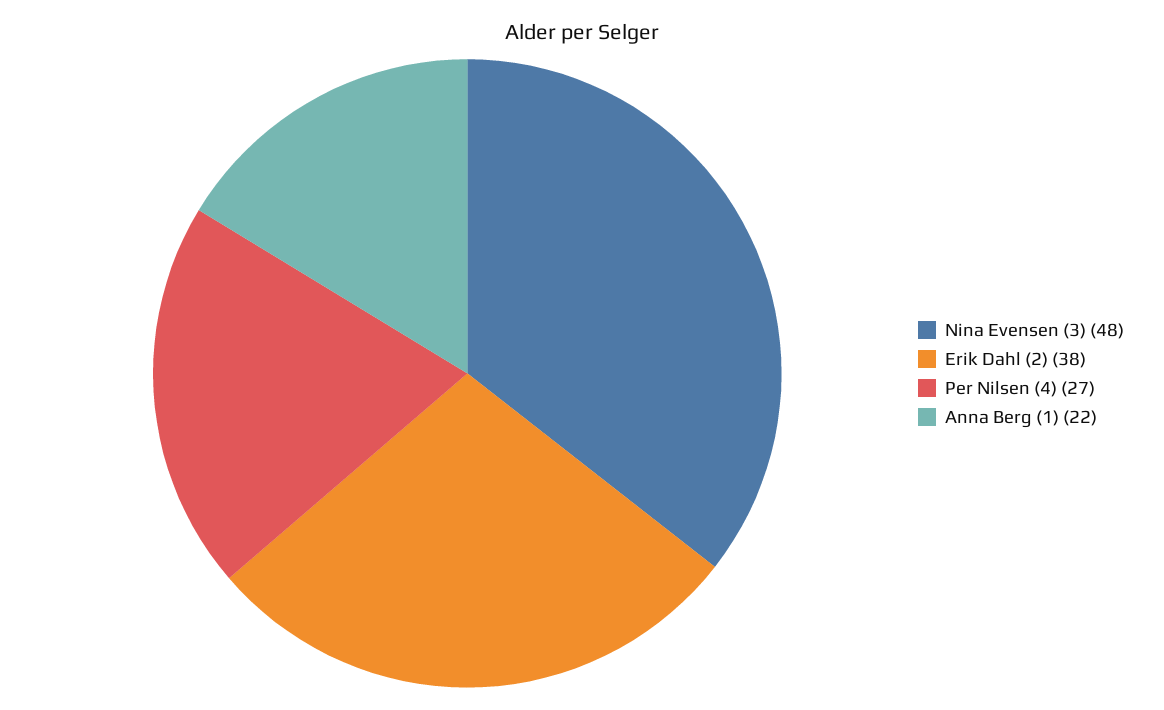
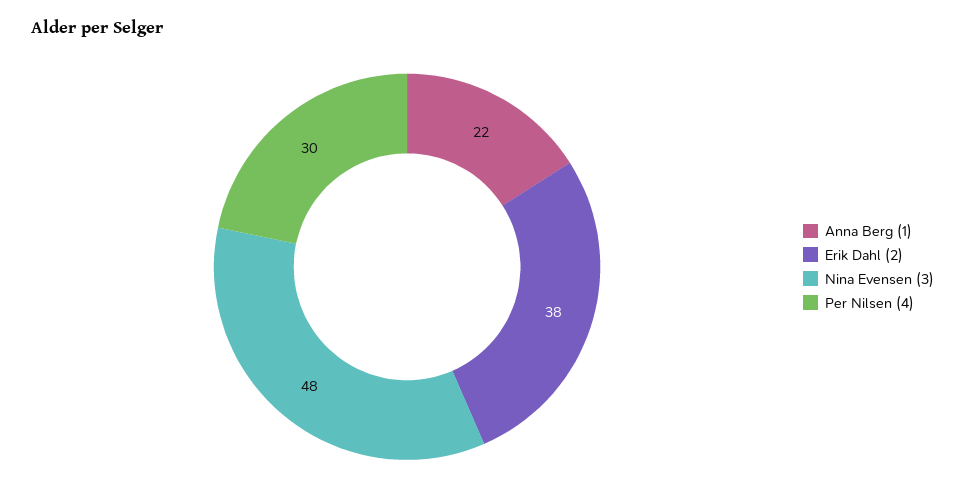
Per Nilsen (4): 27 -> 30

